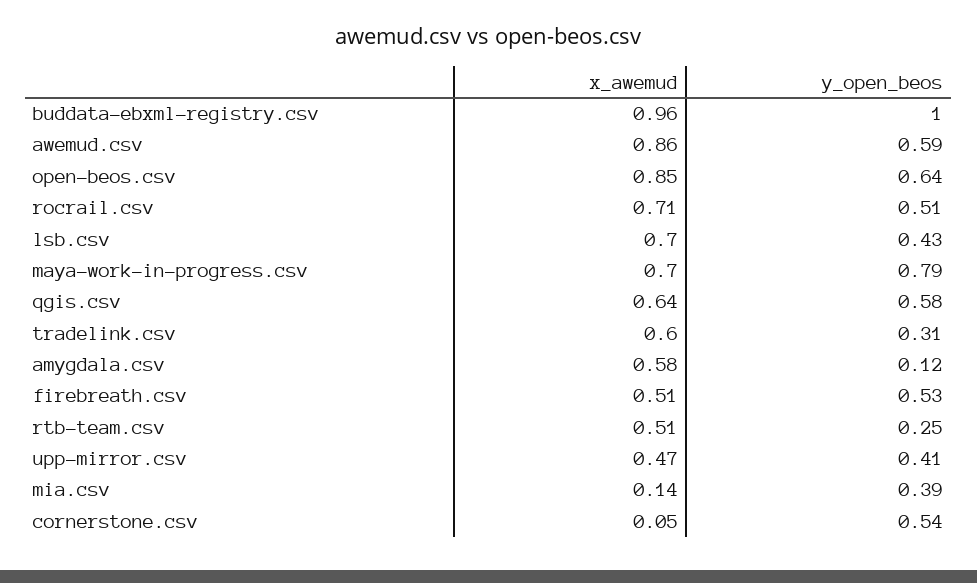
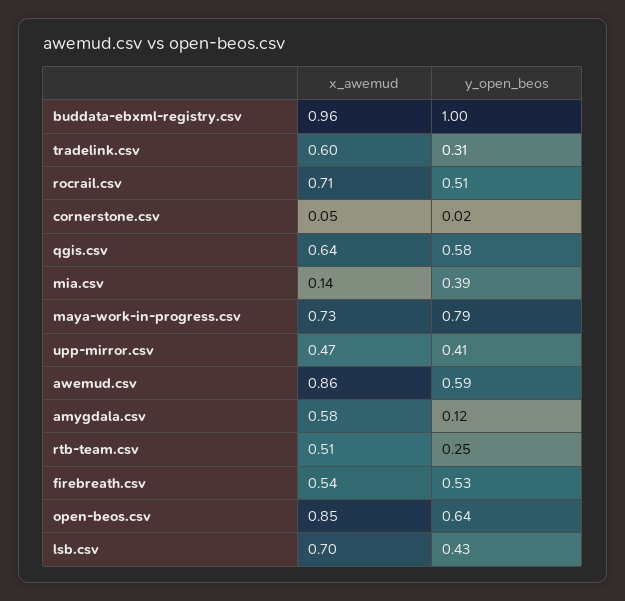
x_awemud, maya-work-in-progress.csv: 0.7 -> 0.73
x_awemud, firebreath.csv: 0.51 -> 0.54
y_open_beos, cornerstone.csv: 0.54 -> 0.02

